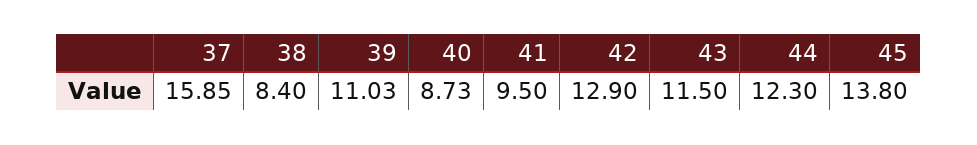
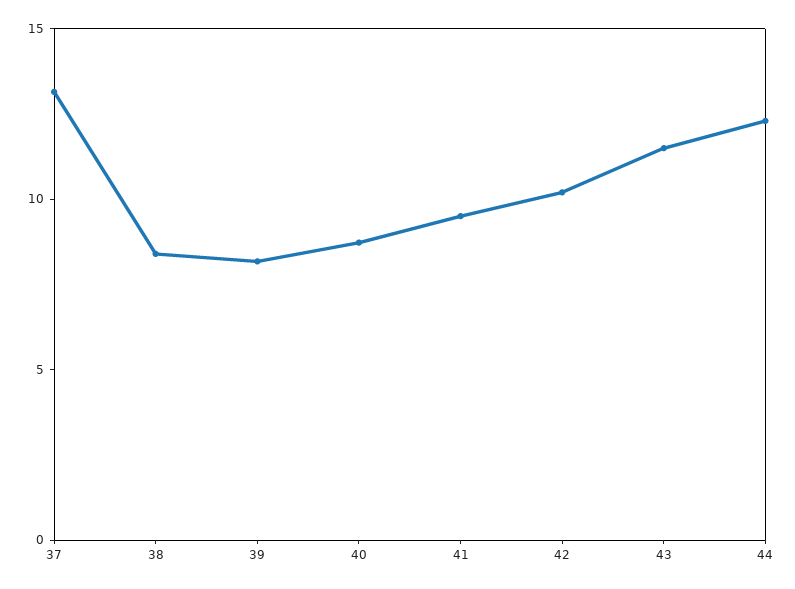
37: 15.85 -> 13
39: 11.03 -> 8
42: 12.9 -> 10
45: 13.8 -> none

